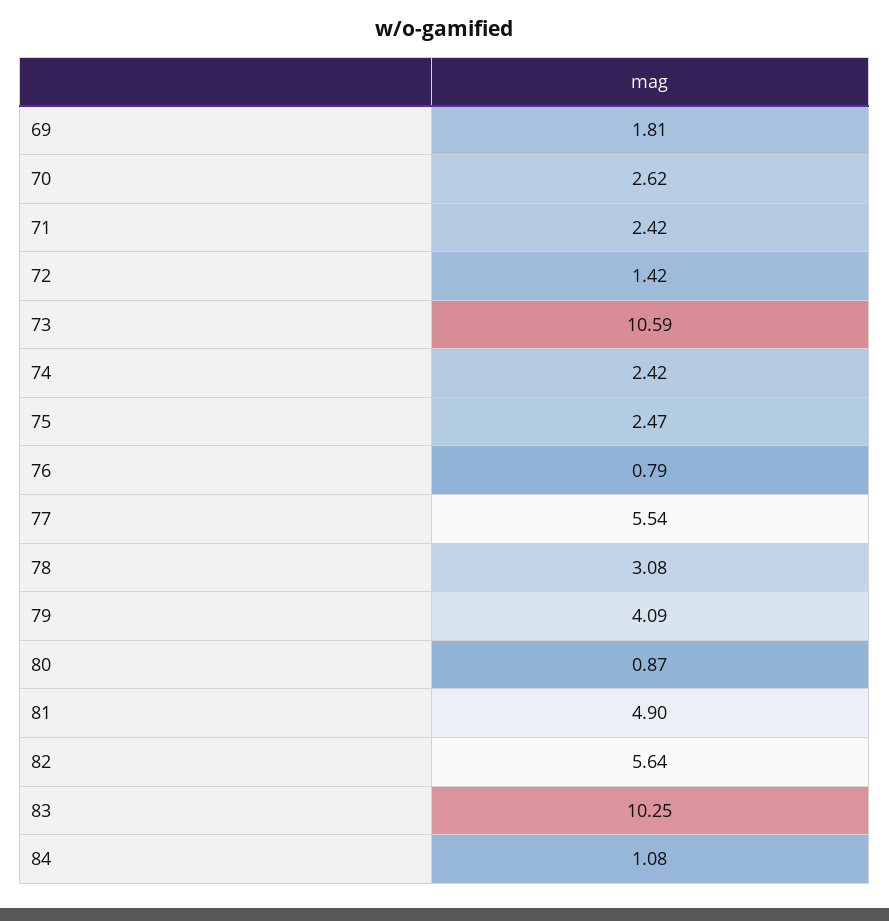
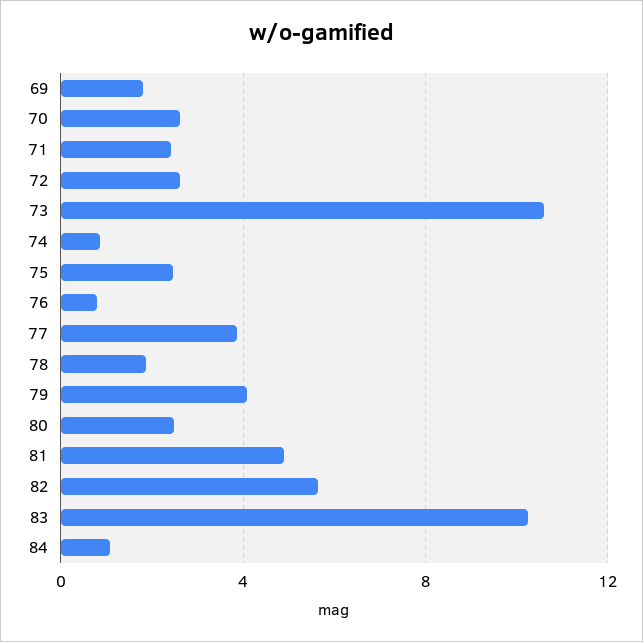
72: 1.42 -> 2.5
74: 2.42 -> 1
77: 5.54 -> 4
78: 3.08 -> 2
80: 0.87 -> 2.5

